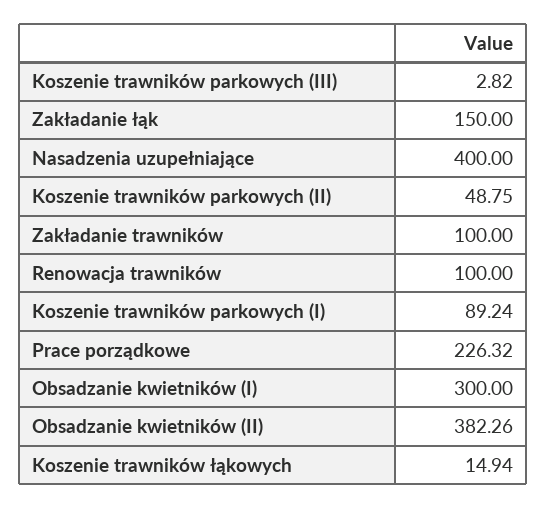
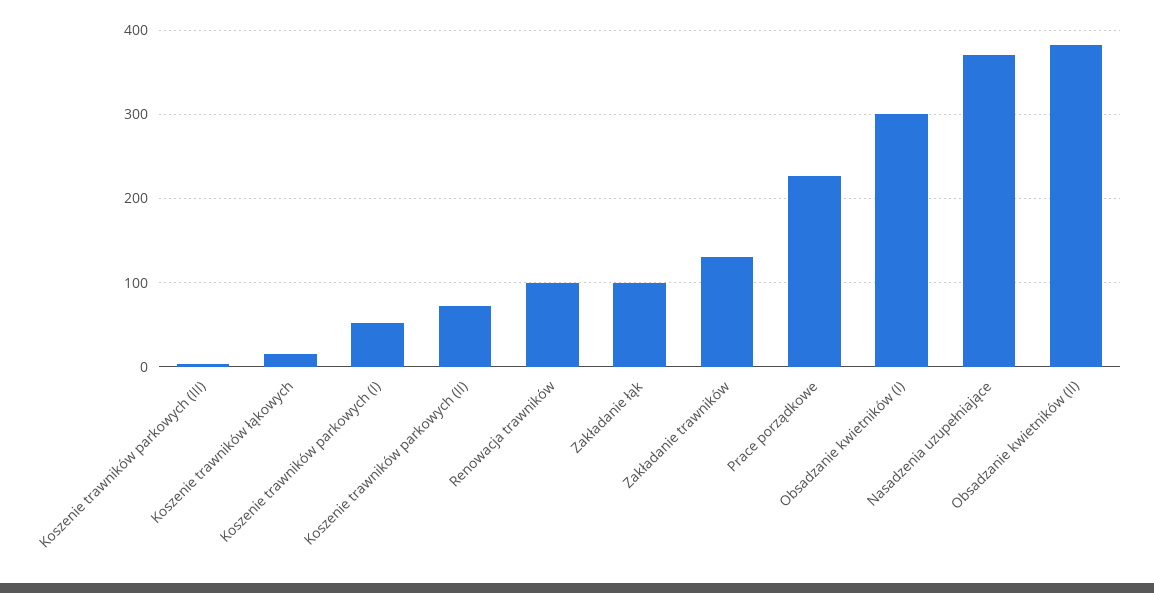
Zakładanie łąk: 150 -> 100
Nasadzenia uzupełniające: 400 -> 370
Koszenie trawników parkowych (II): 48.75 -> 70
Zakładanie trawników: 100 -> 130
Koszenie trawników parkowych (I): 89.24 -> 50

